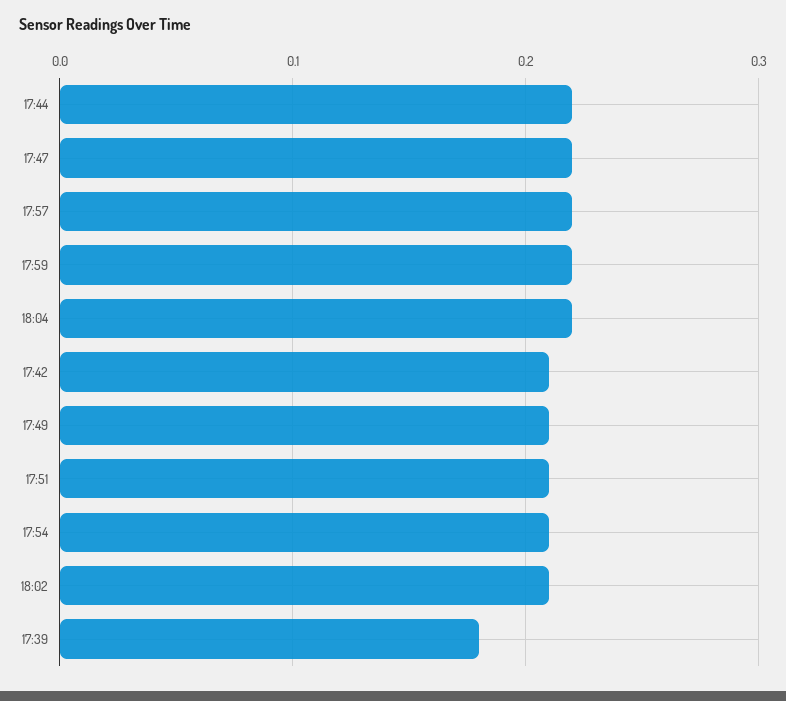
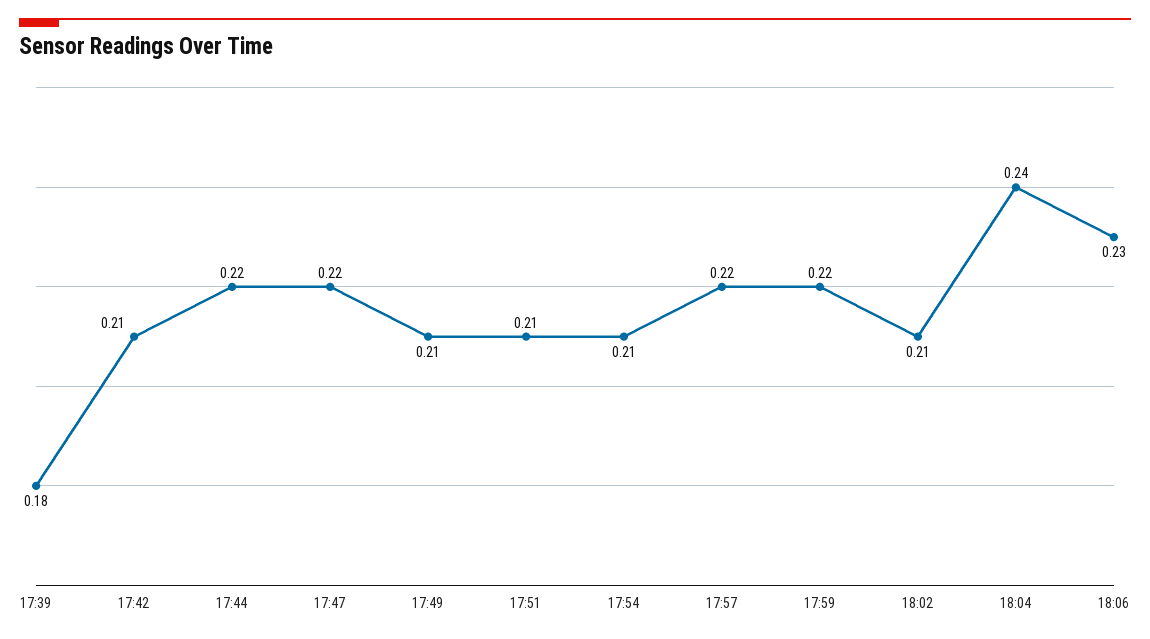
18:04: 0.22 -> 0.24
18:06: none -> 0.23

